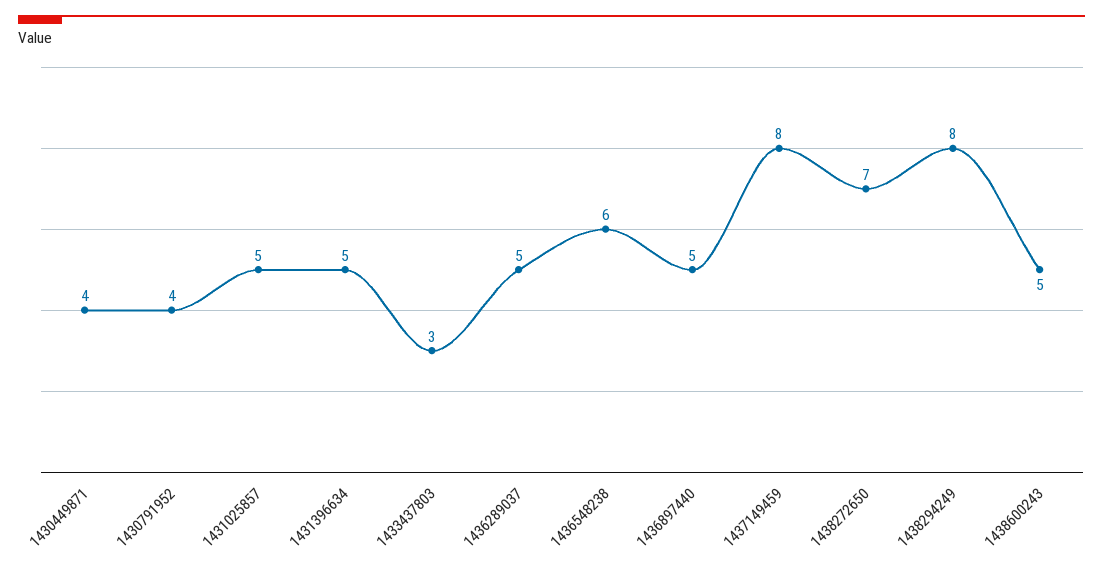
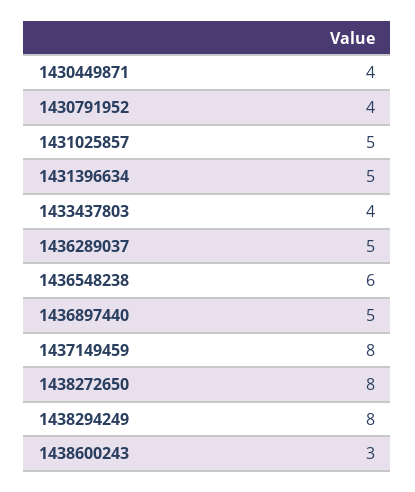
1433437803: 3 -> 4
1438272650: 7 -> 8
1438600243: 5 -> 3

